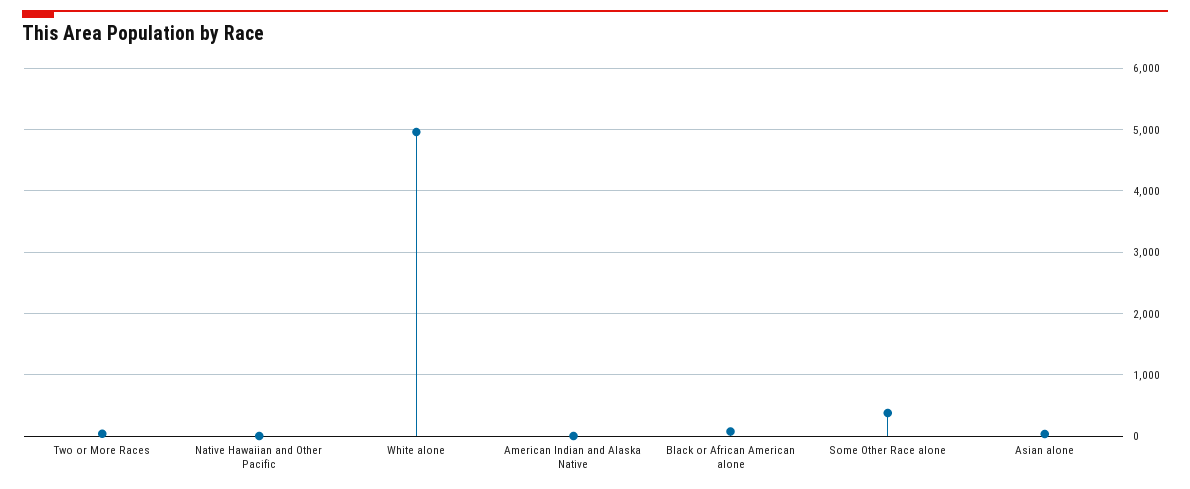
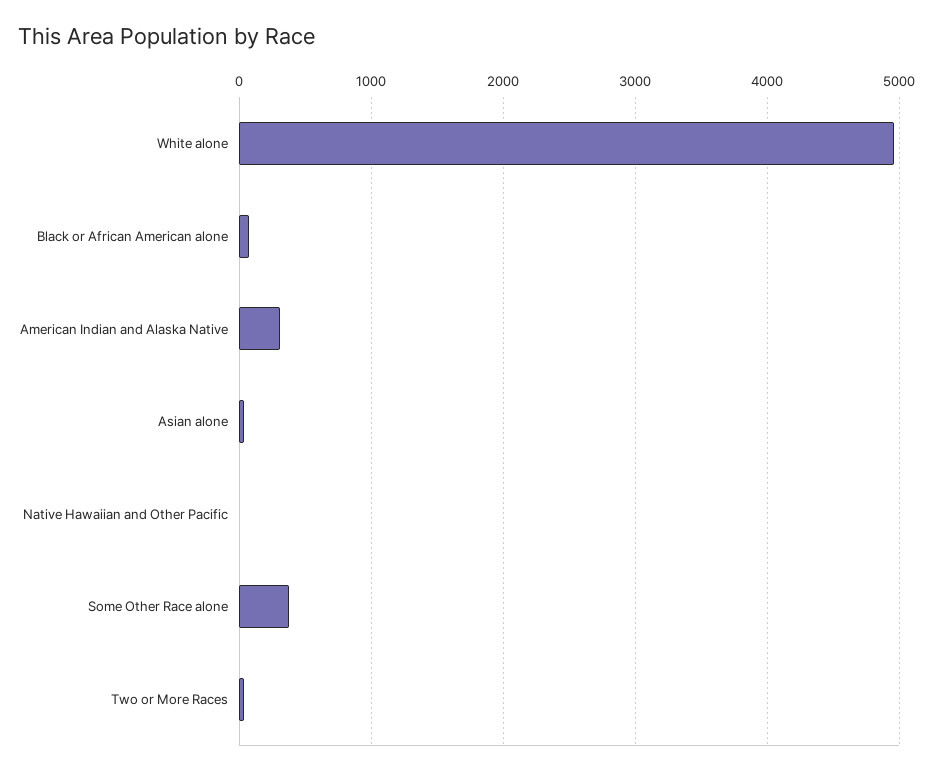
American Indian and Alaska Native: 0 -> 300

